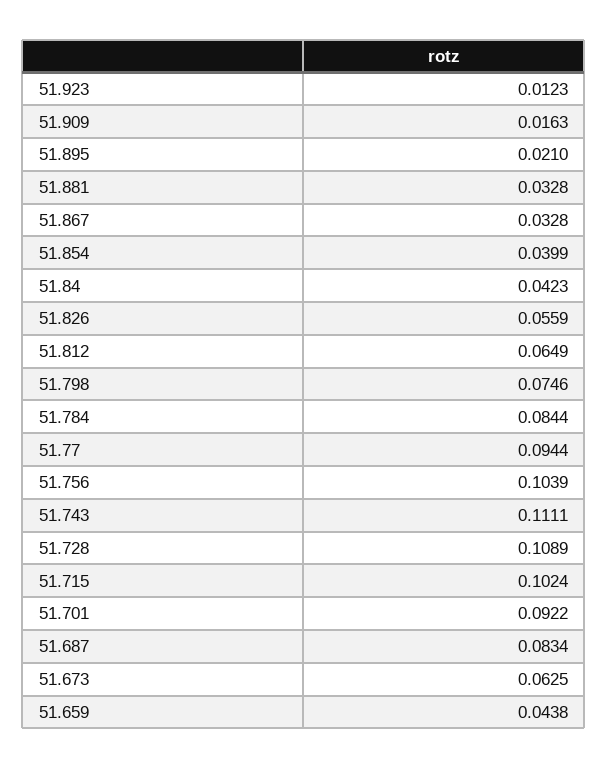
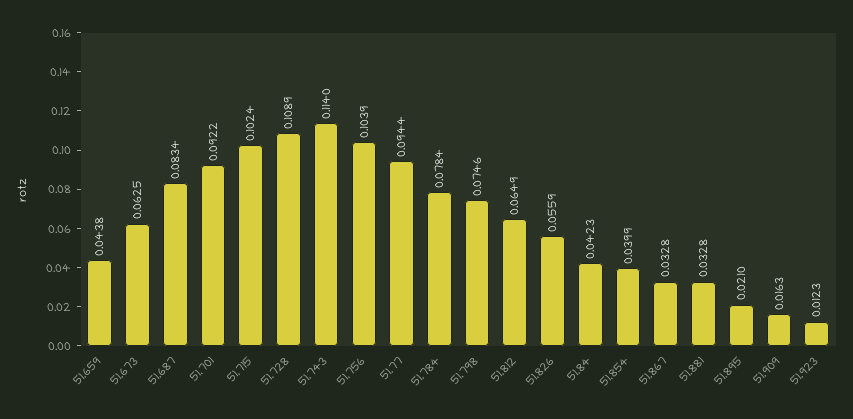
51.784: 0.0844 -> 0.0784
51.743: 0.1111 -> 0.114

